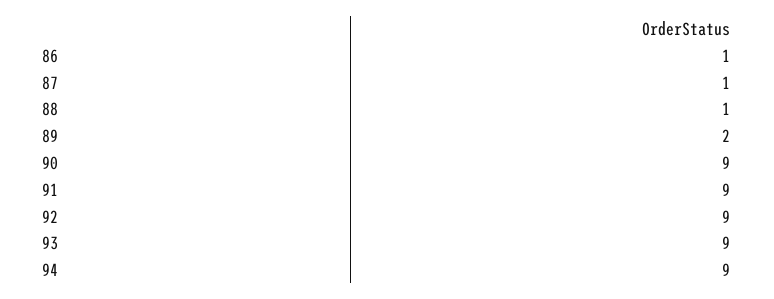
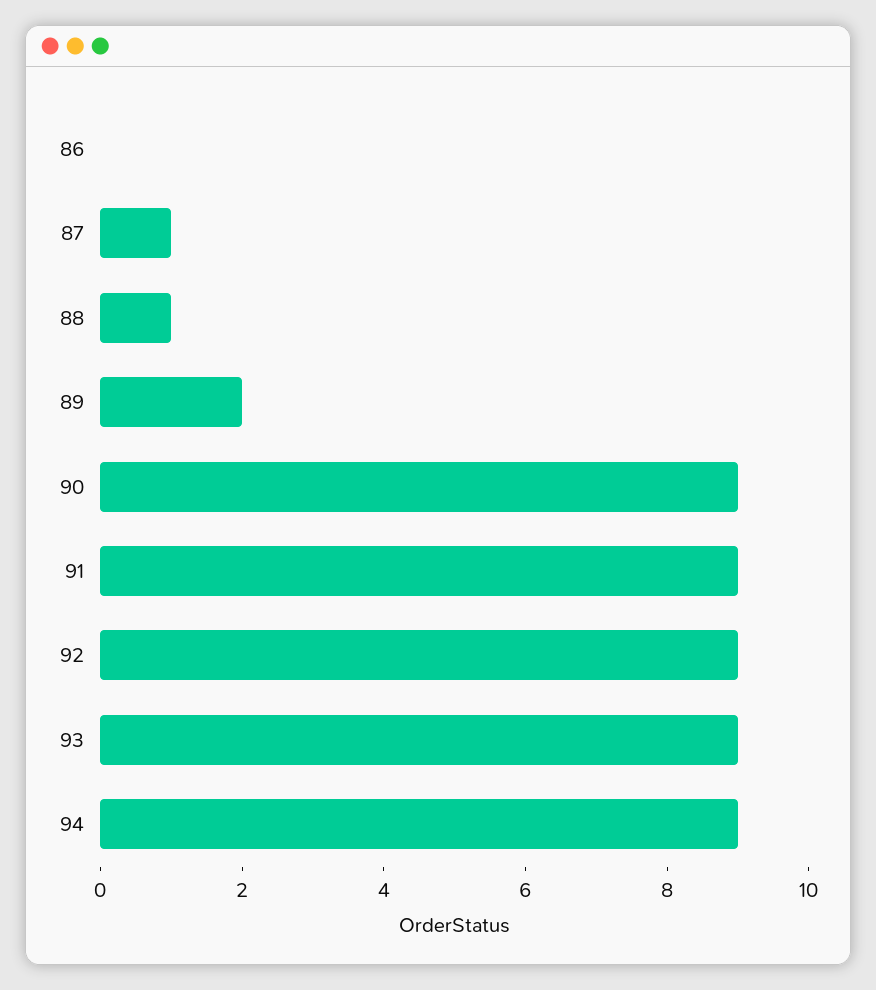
86: 1 -> 0

